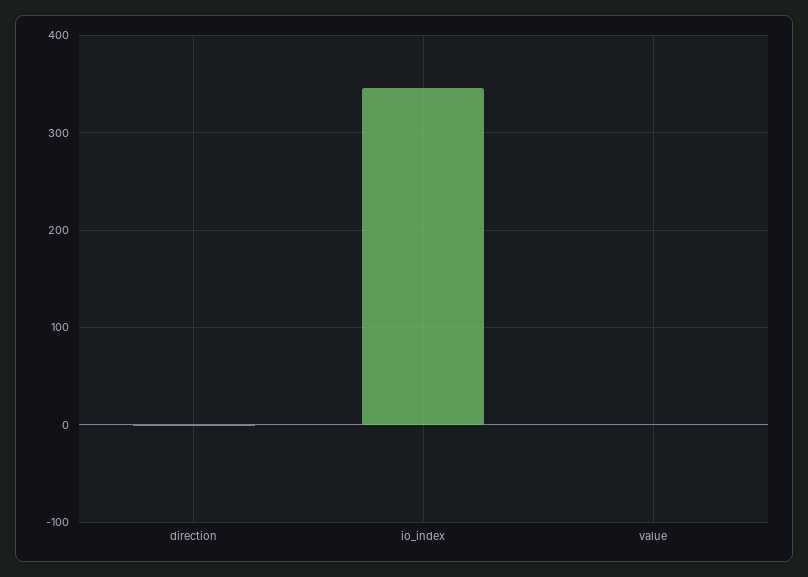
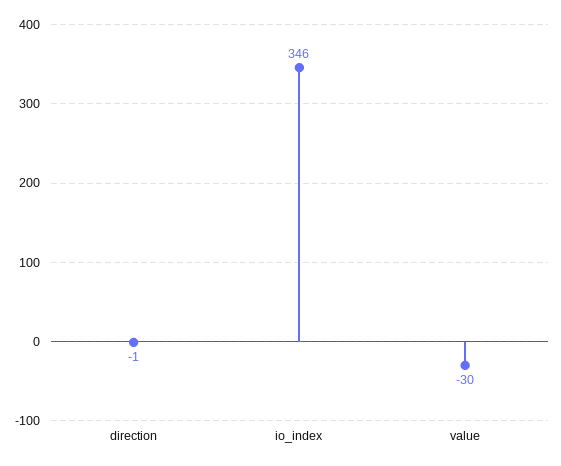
value: 0 -> -30

